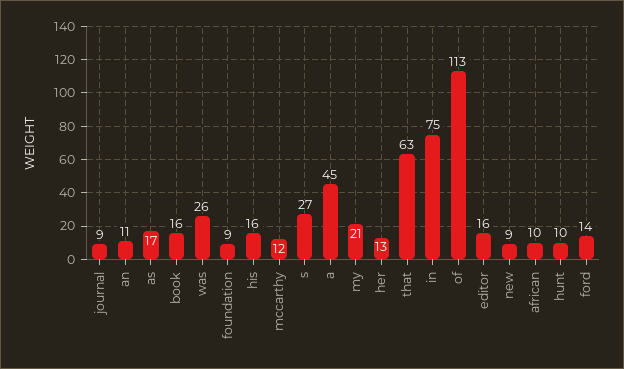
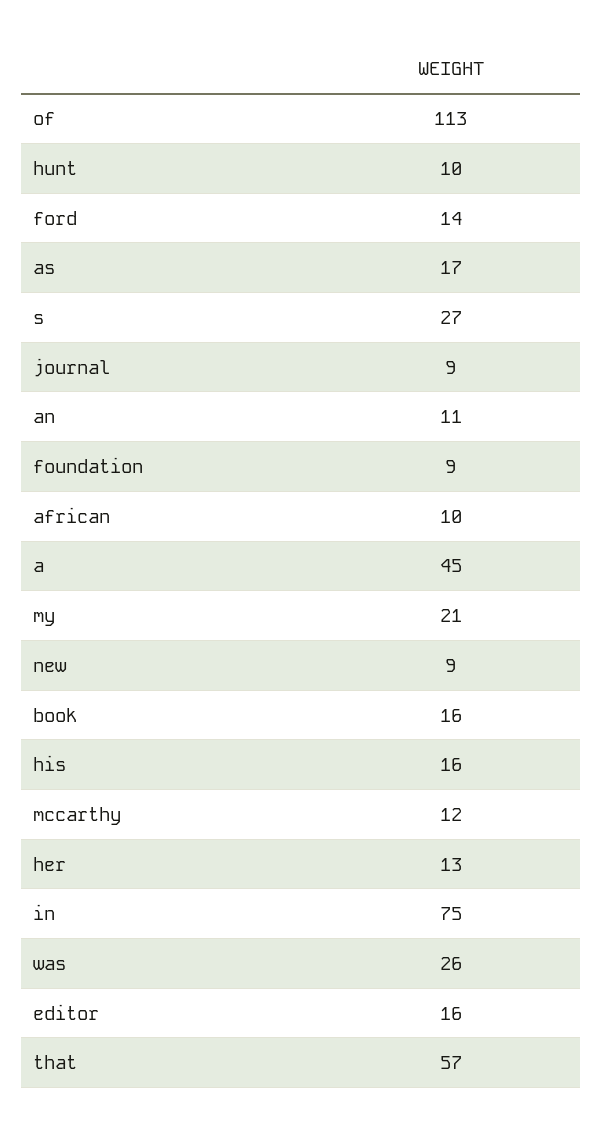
that: 63 -> 57

